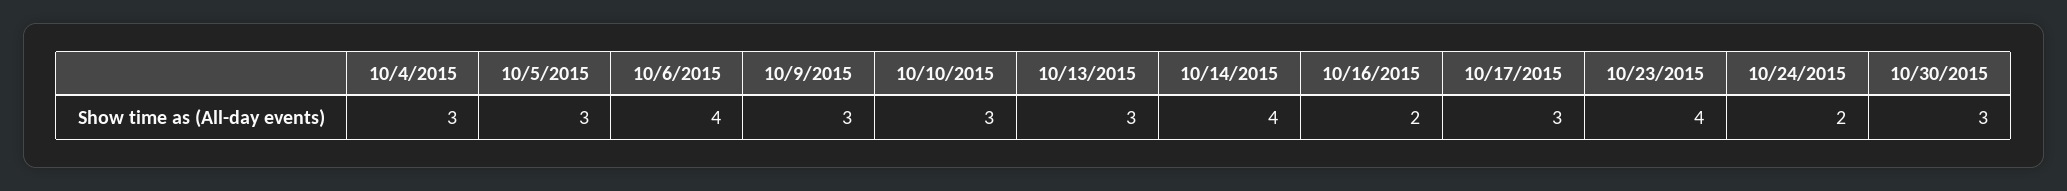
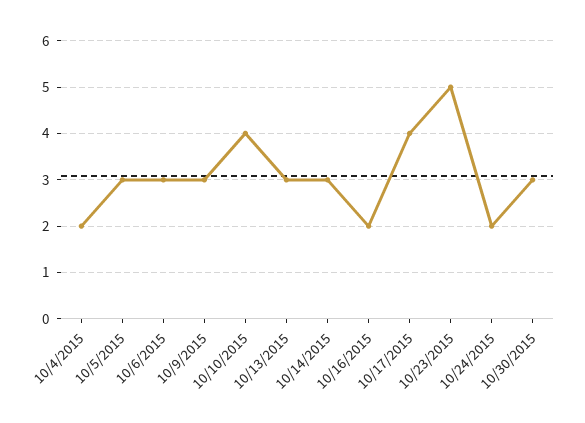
10/4/2015: 3 -> 2
10/6/2015: 4 -> 3
10/10/2015: 3 -> 4
10/14/2015: 4 -> 3
10/17/2015: 3 -> 4
10/23/2015: 4 -> 5

